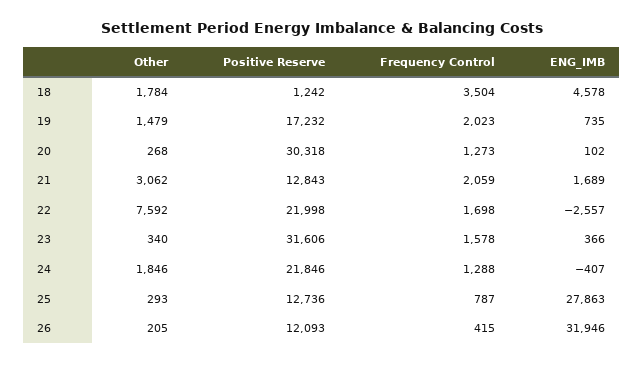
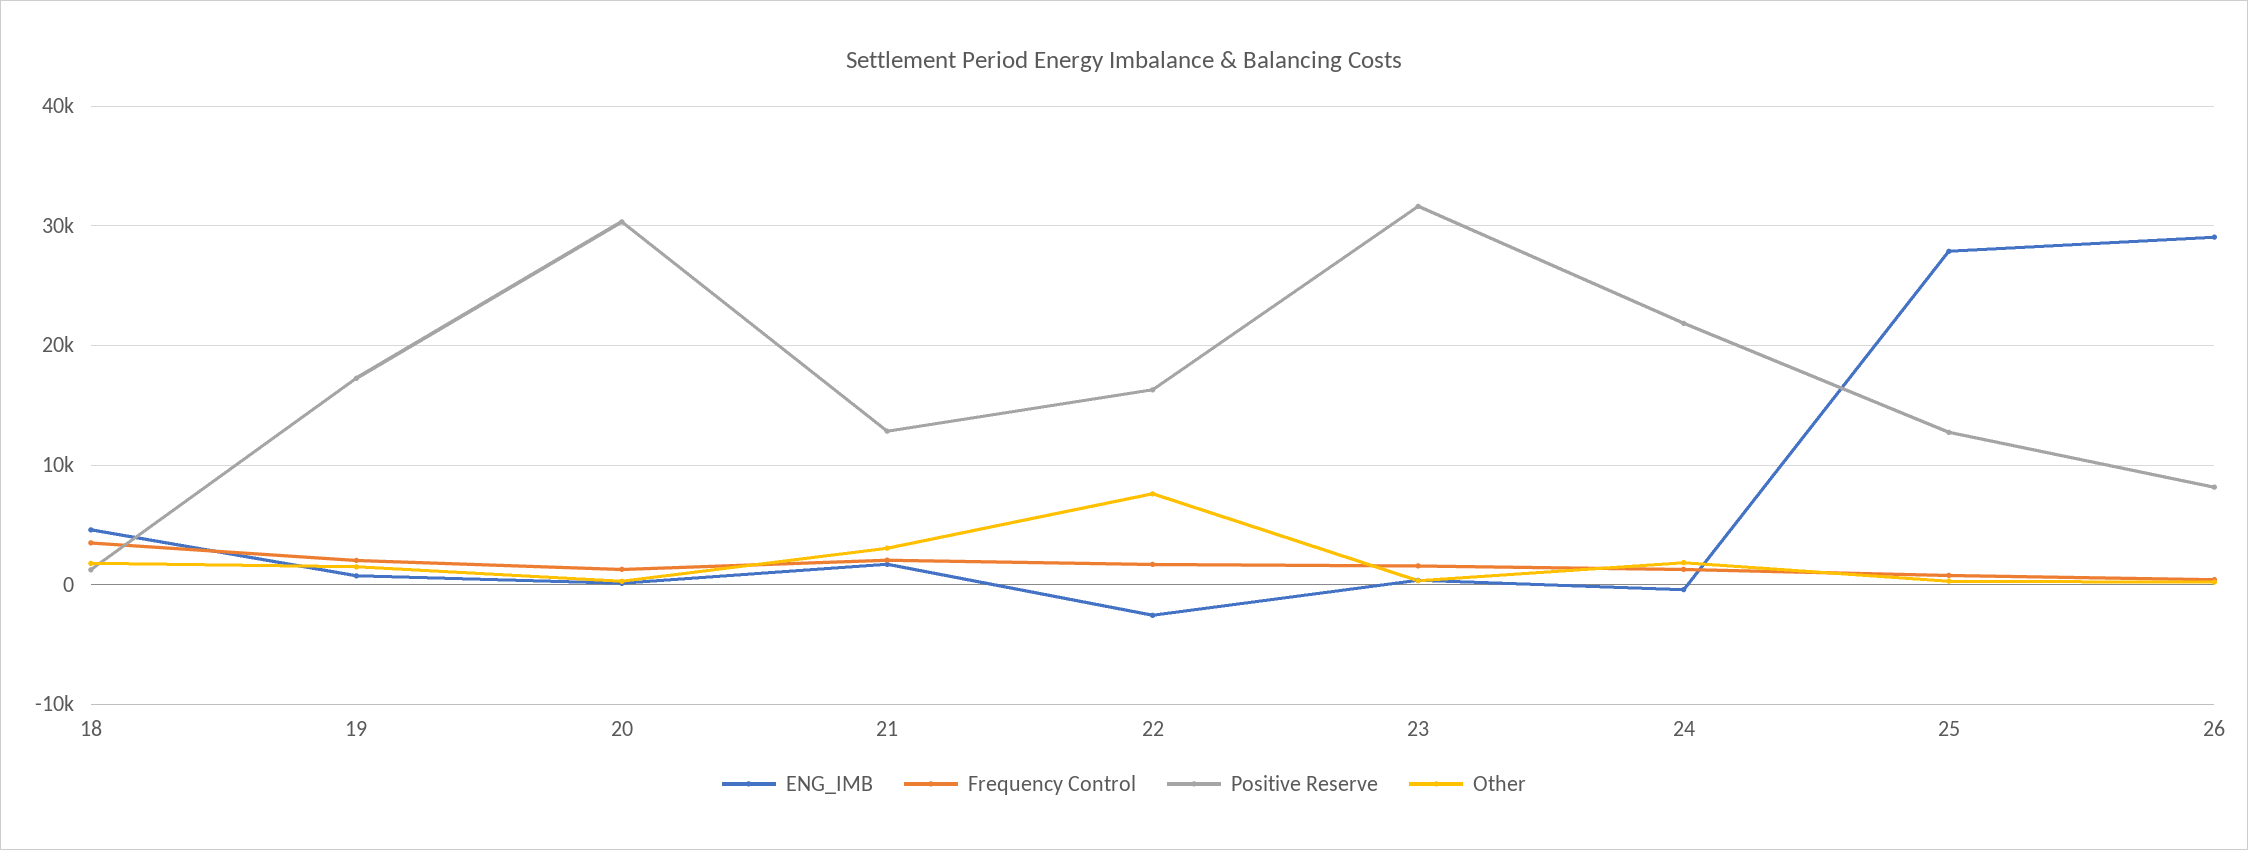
Positive Reserve, 22: 21998 -> 16000
Positive Reserve, 26: 12093 -> 8000
ENG_IMB, 26: 31946 -> 29000

